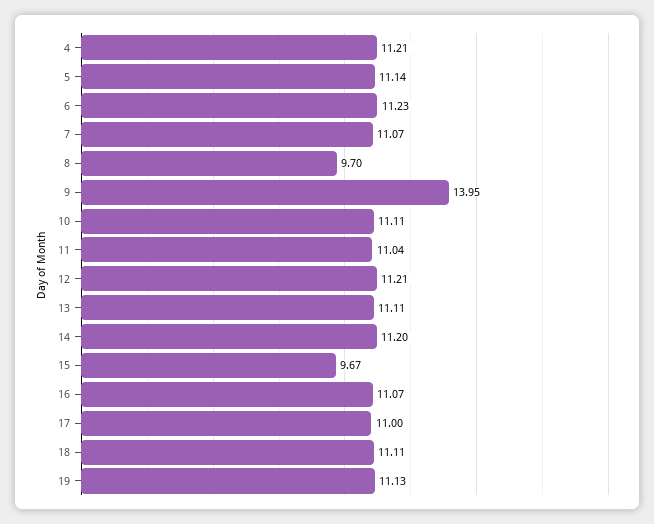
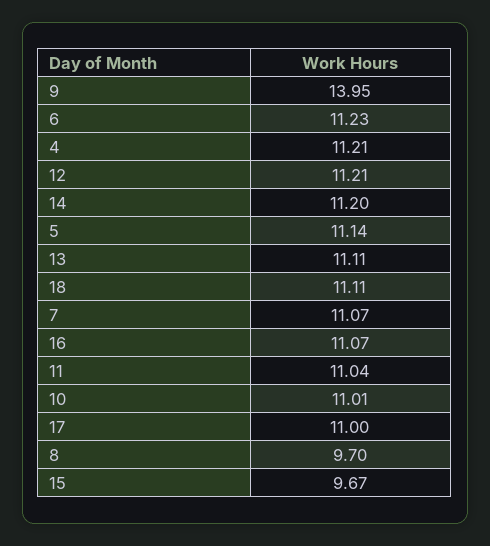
10: 11.11 -> 11.01
19: 11.13 -> none

